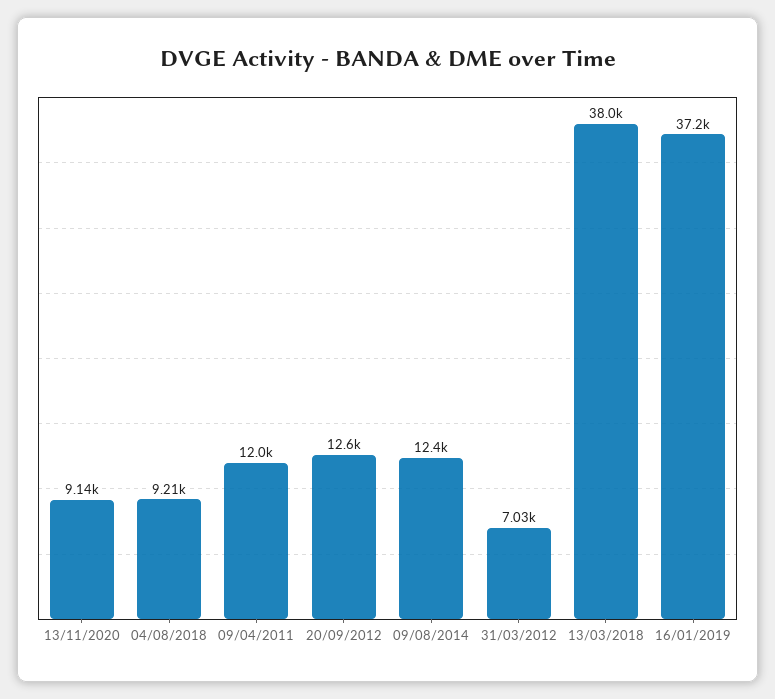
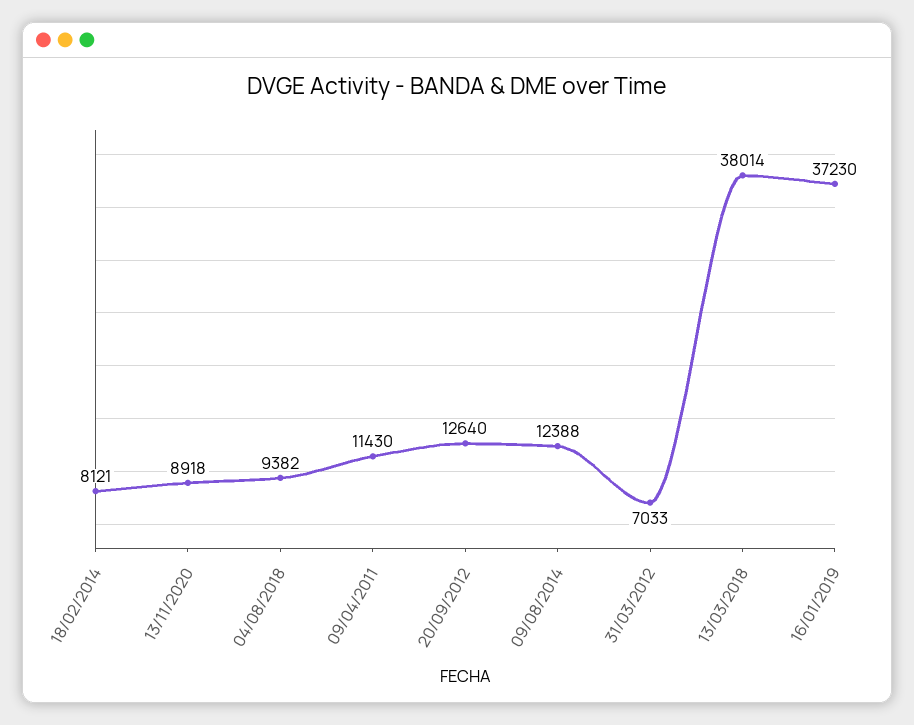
13/11/2020: 9140 -> 8918
04/08/2018: 9210 -> 9382
09/04/2011: 12000 -> 11430
18/02/2014: none -> 8121

